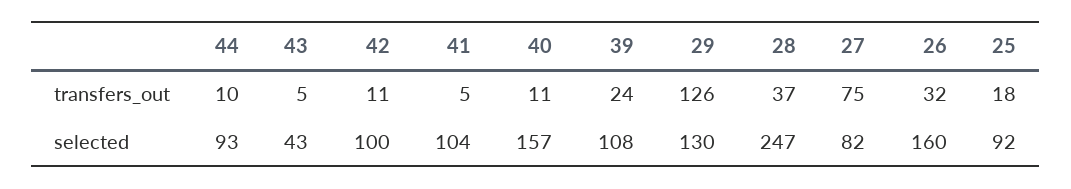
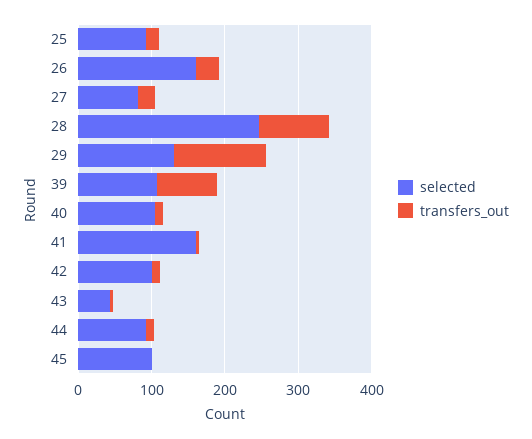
transfers_out, 39: 24 -> 80
transfers_out, 28: 37 -> 100
transfers_out, 27: 75 -> 20
selected, 41: 104 -> 160
selected, 40: 157 -> 100
selected, 45: none -> 100
transfers_out, 45: none -> 0

